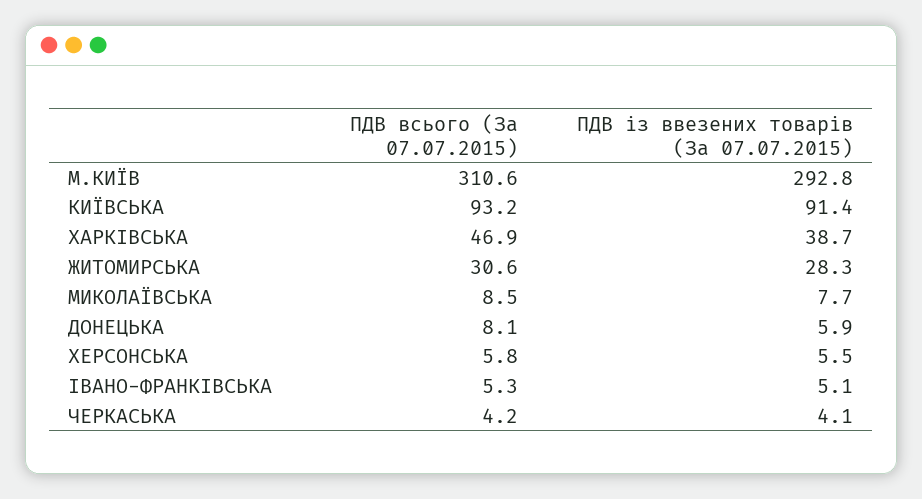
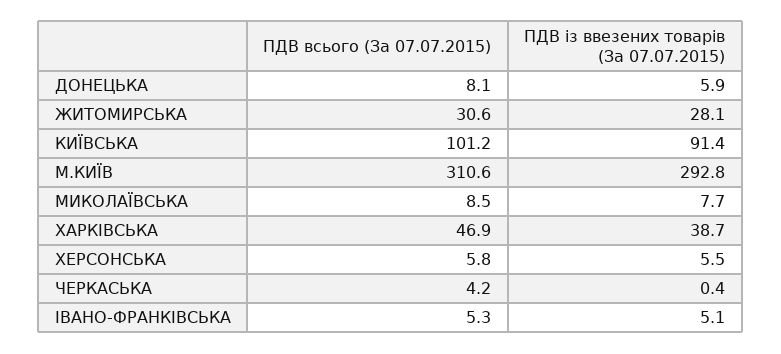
ПДВ всього (За 07.07.2015), КИЇВСЬКА: 93.2 -> 101.2
ПДВ із ввезених товарів (За 07.07.2015), ЖИТОМИРСЬКА: 28.3 -> 28.1
ПДВ із ввезених товарів (За 07.07.2015), ЧЕРКАСЬКА: 4.1 -> 0.4

